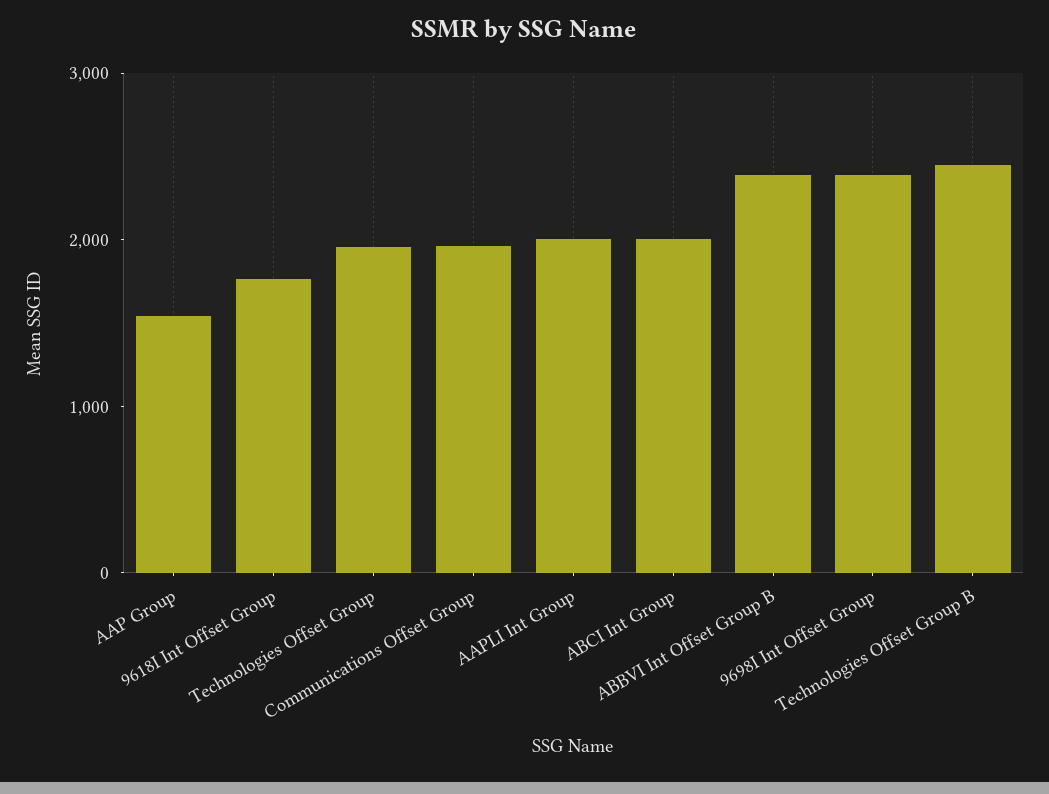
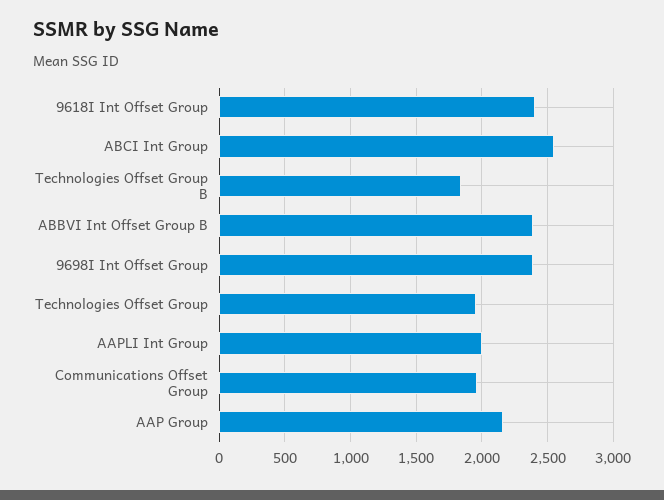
AAP Group: 1600 -> 2150
9618I Int Offset Group: 1800 -> 2400
ABCI Int Group: 2000 -> 2550
Technologies Offset Group B: 2400 -> 1850

